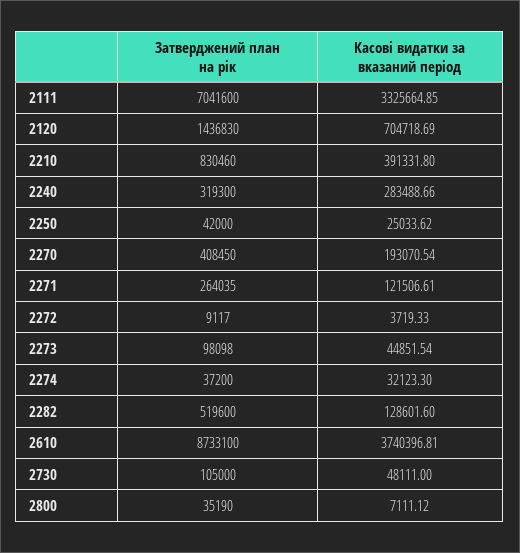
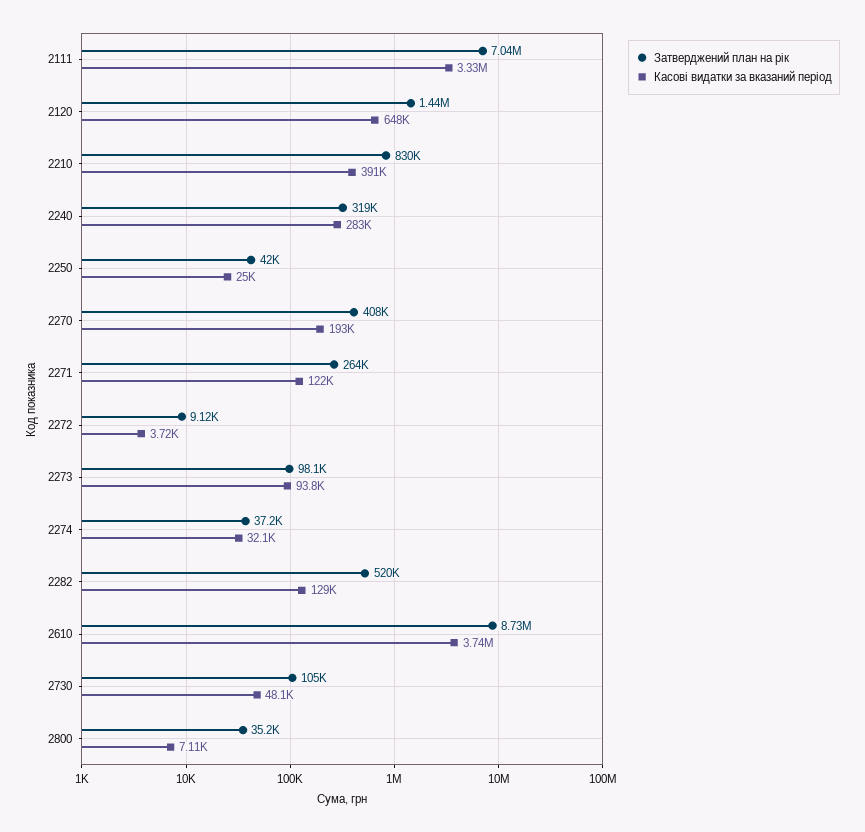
Касові видатки за вказаний період, 2120: 704718.69 -> 648000
Касові видатки за вказаний період, 2273: 44851.54 -> 93800

